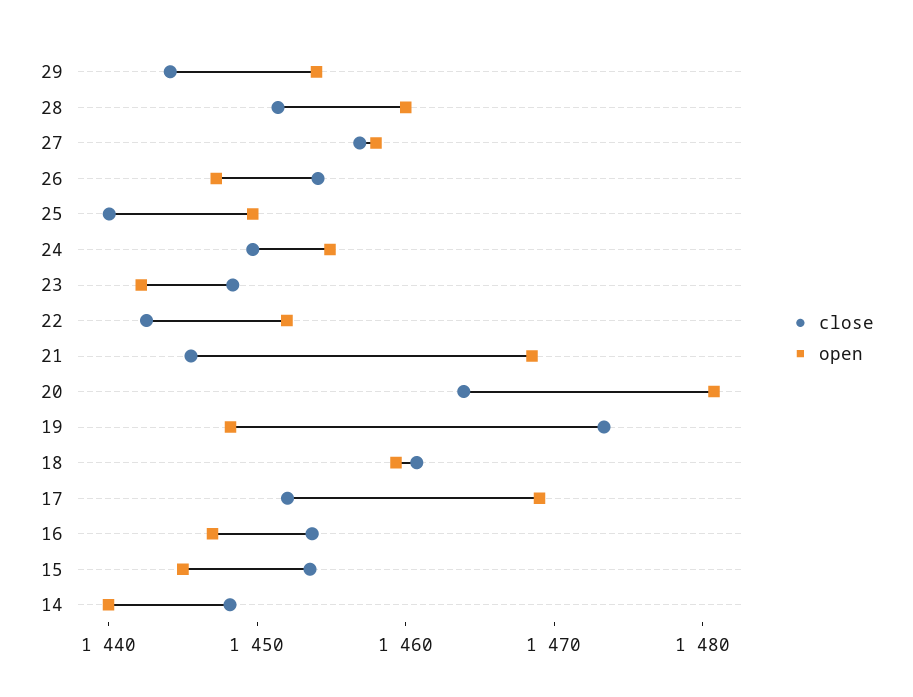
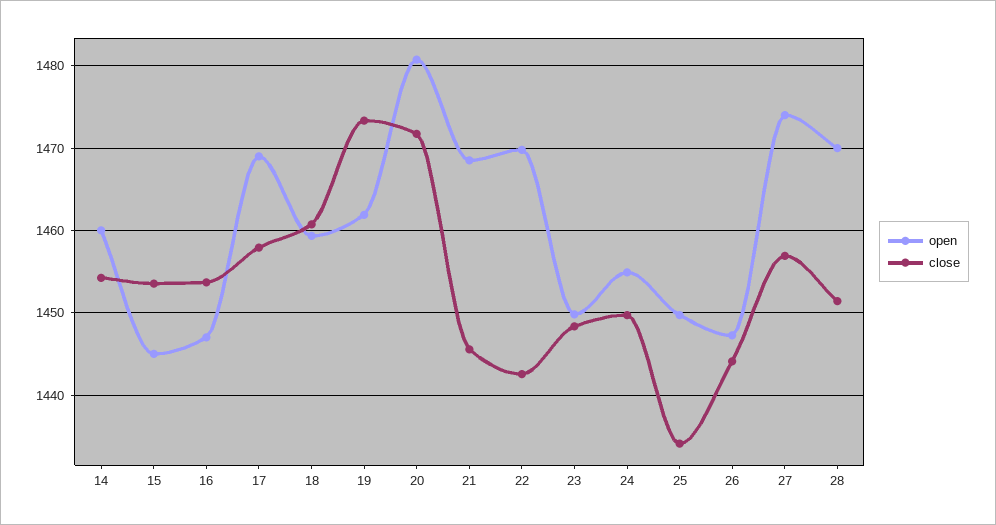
close, 29: 1444 -> none
open, 29: 1454 -> none
open, 28: 1460 -> 1470
open, 27: 1458 -> 1474
close, 26: 1454 -> 1444
close, 25: 1440 -> 1434
open, 23: 1442 -> 1450
open, 22: 1452 -> 1470
close, 20: 1464 -> 1472
open, 19: 1448 -> 1462
close, 17: 1452 -> 1458
close, 14: 1448 -> 1454
open, 14: 1440 -> 1460

